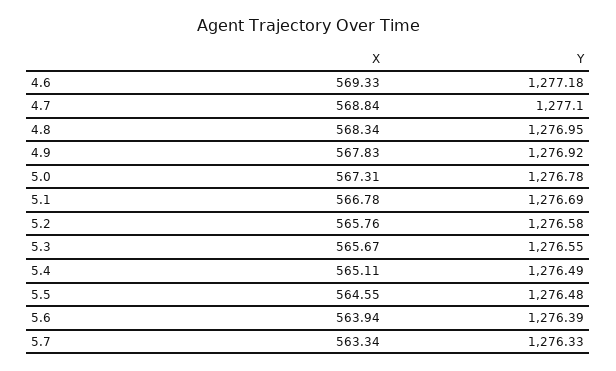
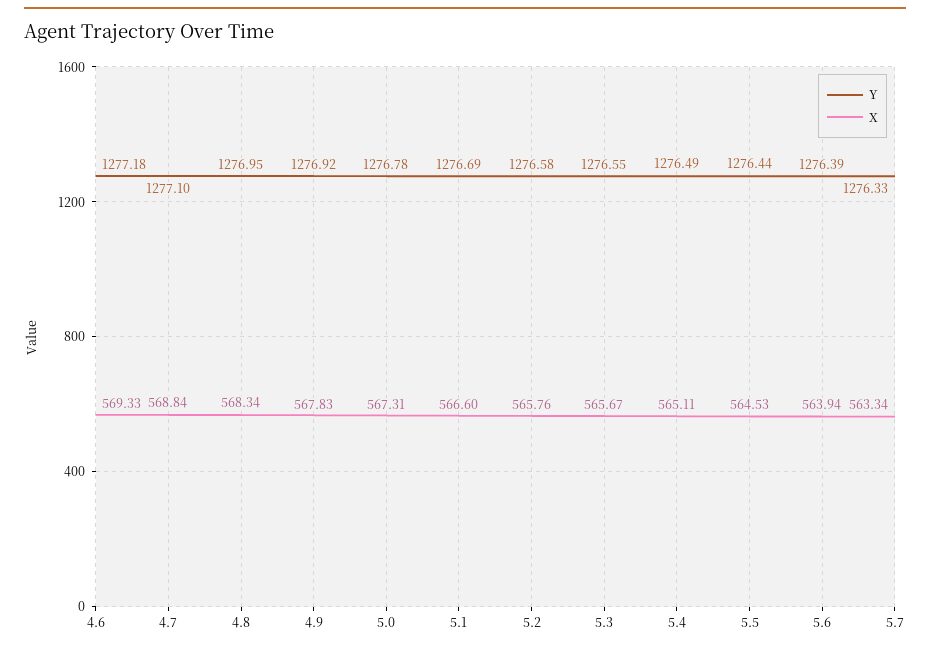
X, 5.1: 566.78 -> 566.6
X, 5.5: 564.55 -> 564.53
Y, 5.5: 1276.48 -> 1276.44

